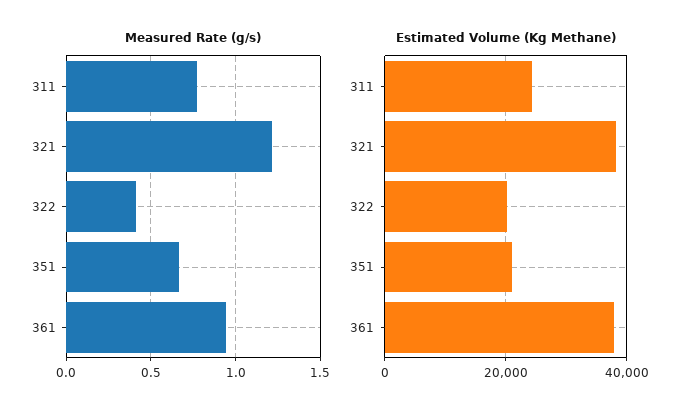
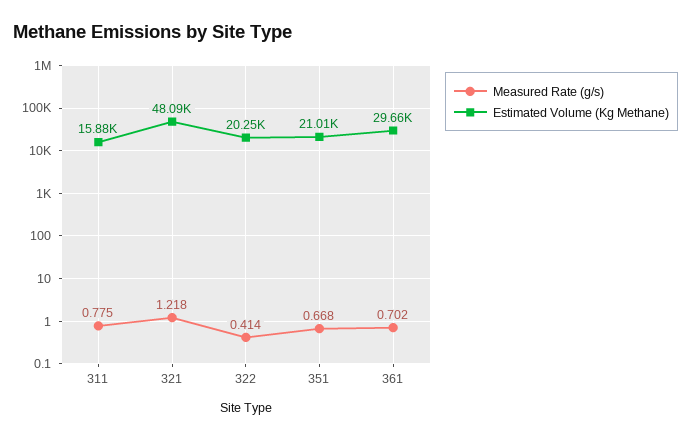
Measured Rate (g/s), 361: 0.95 -> 0.702
Estimated Volume (Kg Methane), 311: 24000 -> 15880
Estimated Volume (Kg Methane), 321: 38000 -> 48090
Estimated Volume (Kg Methane), 361: 38000 -> 29660

